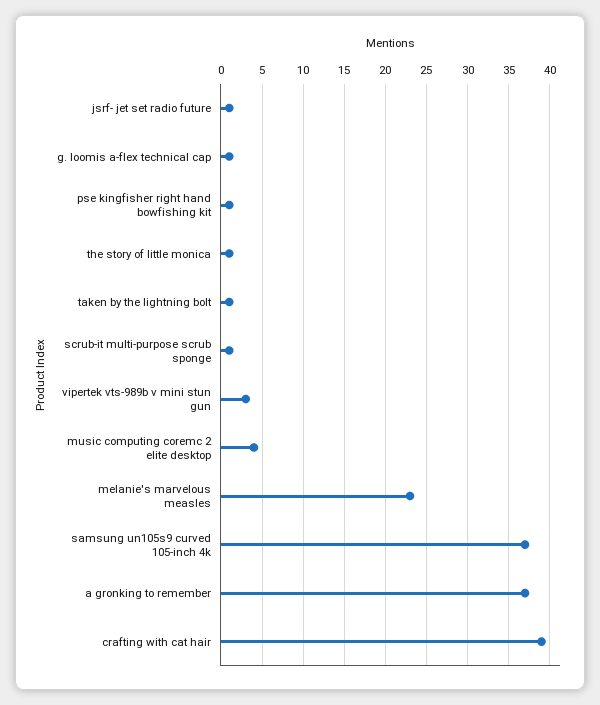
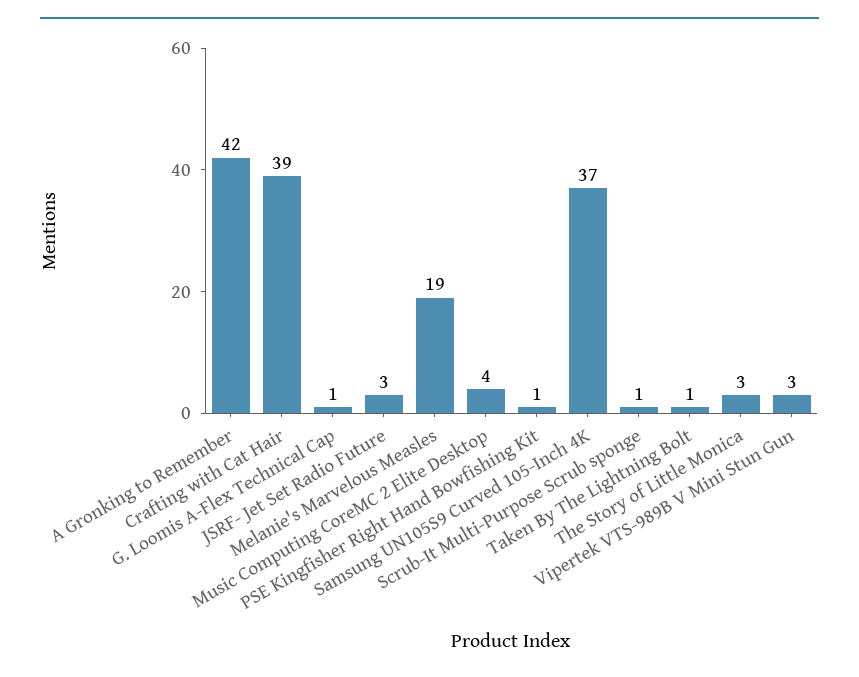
jsrf- jet set radio future: 1 -> 3
the story of little monica: 1 -> 3
melanie's marvelous measles: 23 -> 19
a gronking to remember: 37 -> 42

